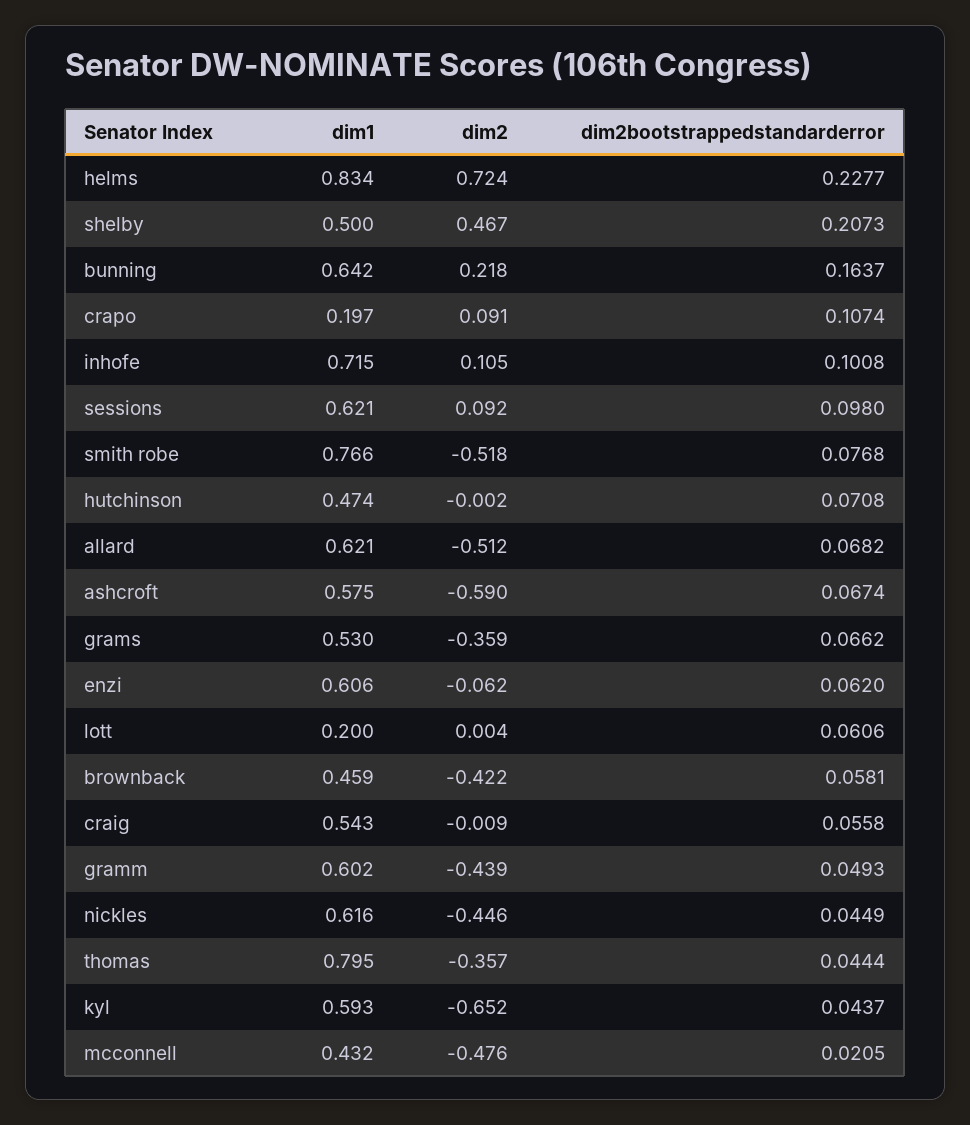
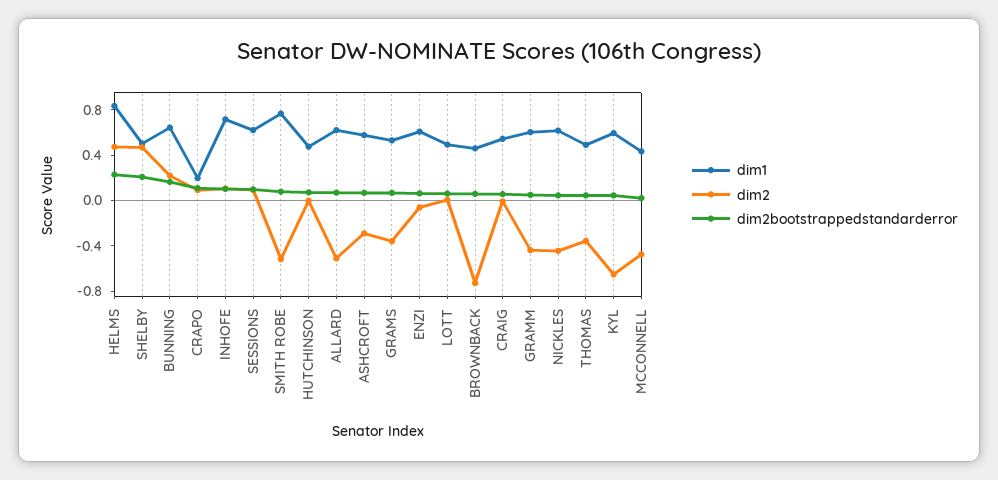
dim2, helms: 0.724 -> 0.5
dim2, ashcroft: -0.59 -> -0.3
dim1, lott: 0.2 -> 0.5
dim2, brownback: -0.422 -> -0.7
dim1, thomas: 0.795 -> 0.5

